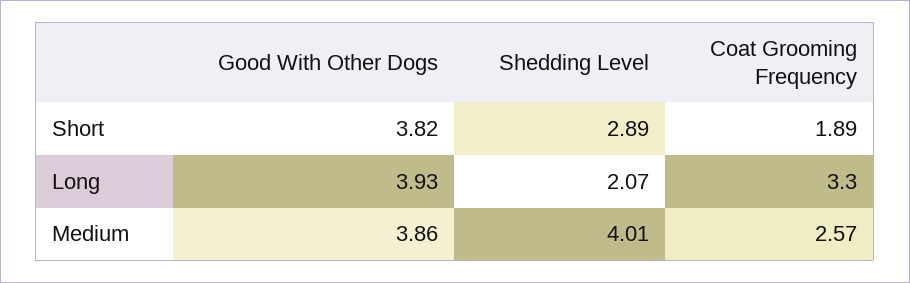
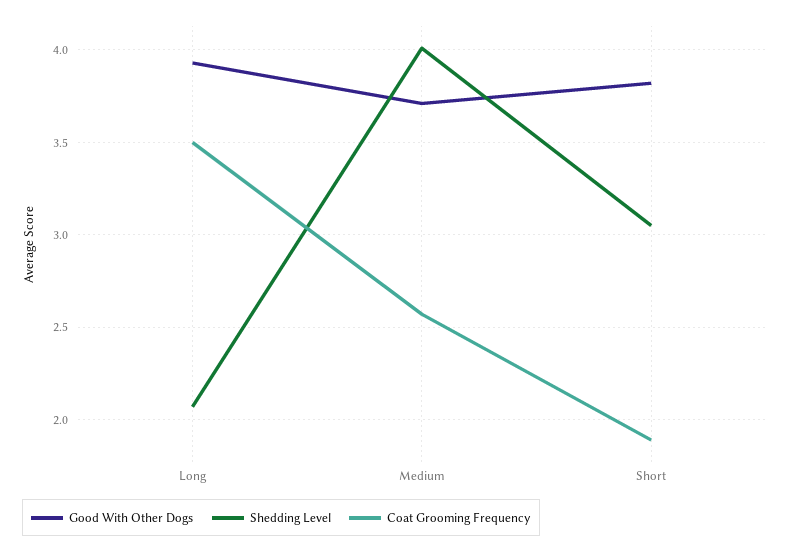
Shedding Level, Short: 2.89 -> 3.05
Coat Grooming Frequency, Long: 3.3 -> 3.5
Good With Other Dogs, Medium: 3.86 -> 3.7

